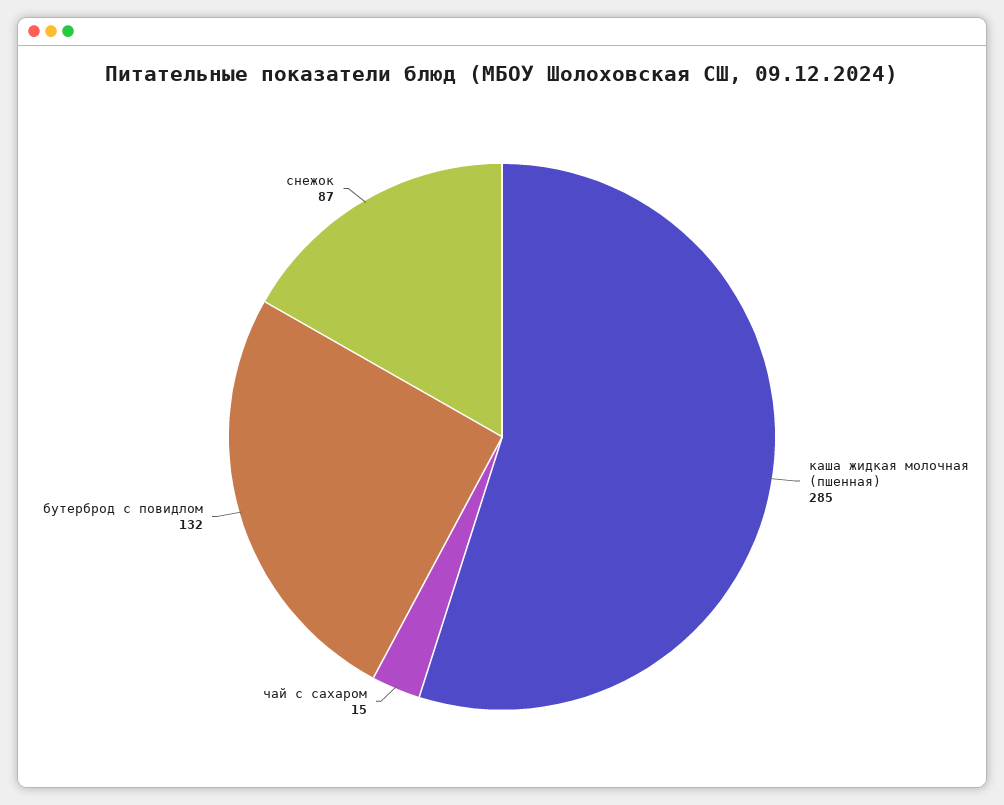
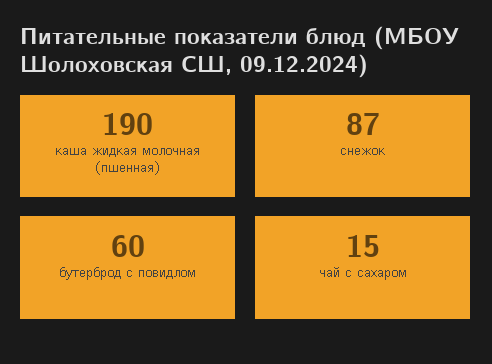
каша жидкая молочная (пшенная): 285 -> 190
бутерброд с повидлом: 132 -> 60

